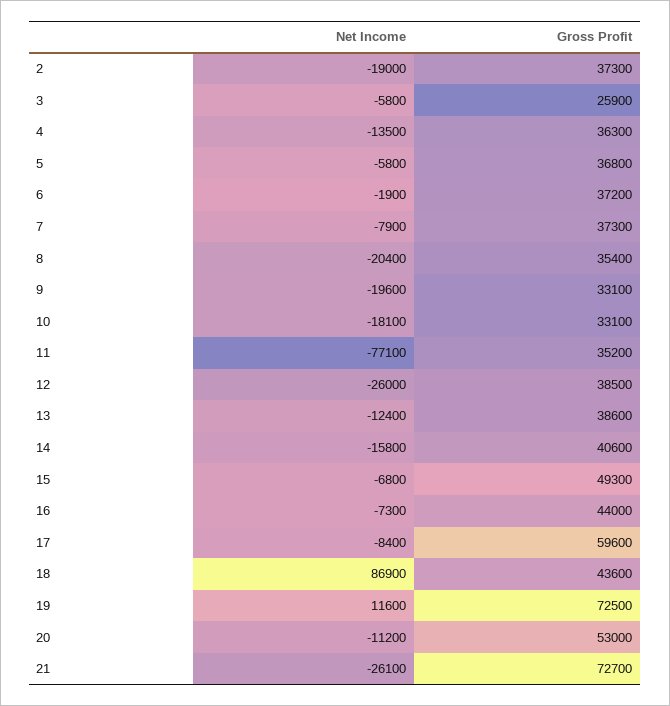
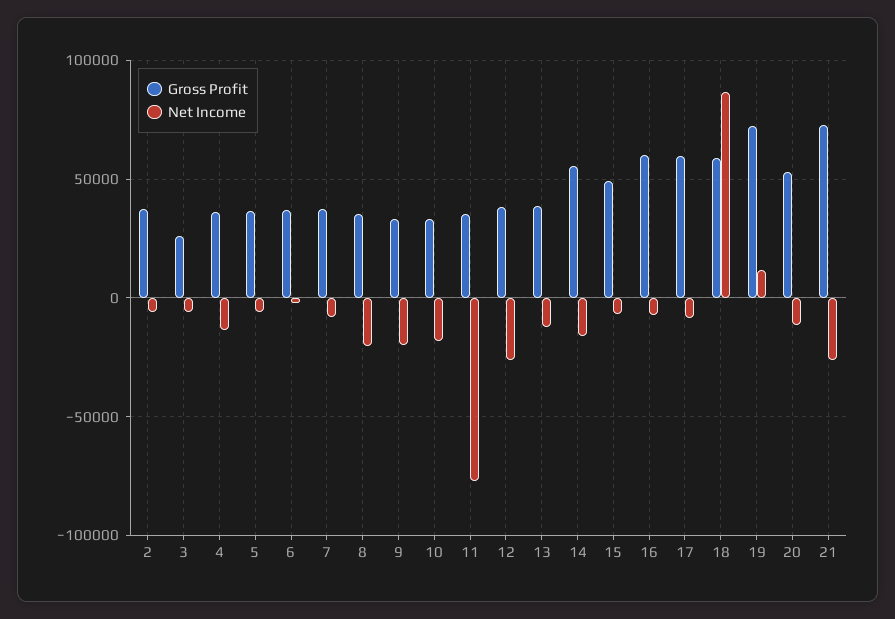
Net Income, 2: -19000 -> -5000
Gross Profit, 14: 40600 -> 55000
Gross Profit, 16: 44000 -> 60000
Gross Profit, 18: 43600 -> 60000

